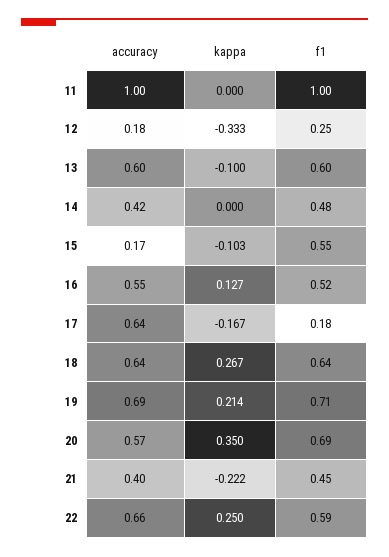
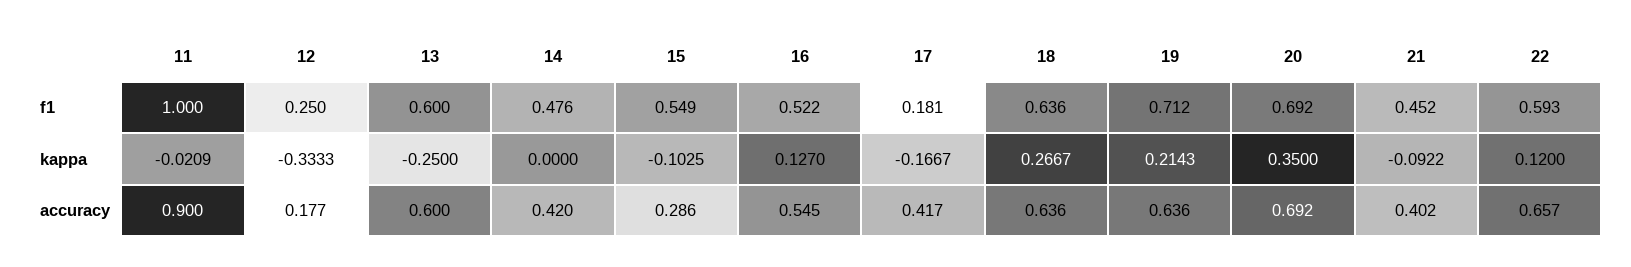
accuracy, 11: 1 -> 0.9
kappa, 11: 0 -> -0.0209
kappa, 13: -0.1 -> -0.25
accuracy, 15: 0.17 -> 0.286
accuracy, 17: 0.64 -> 0.417
accuracy, 19: 0.69 -> 0.636
accuracy, 20: 0.57 -> 0.692
kappa, 21: -0.222 -> -0.0922
kappa, 22: 0.25 -> 0.12

